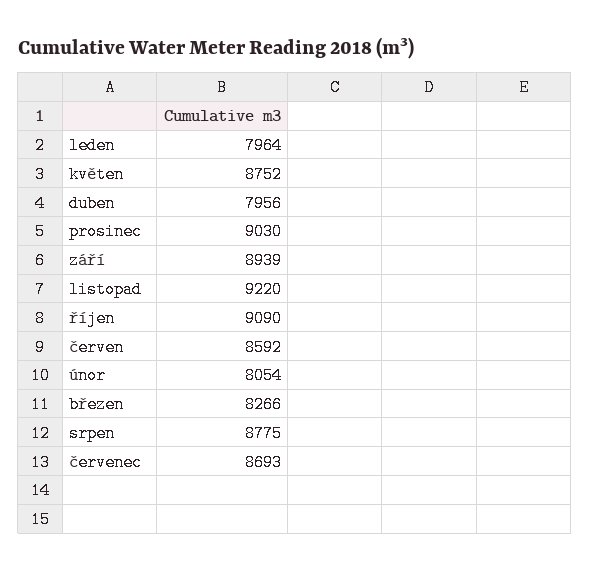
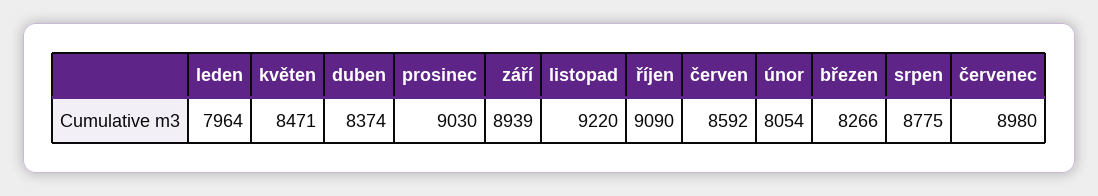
květen: 8752 -> 8471
duben: 7956 -> 8374
červenec: 8693 -> 8980

